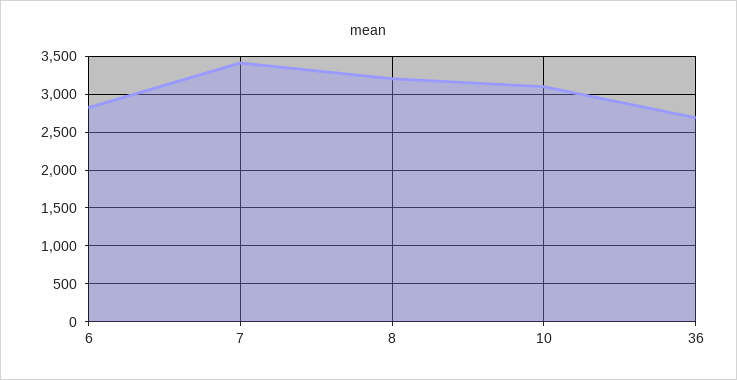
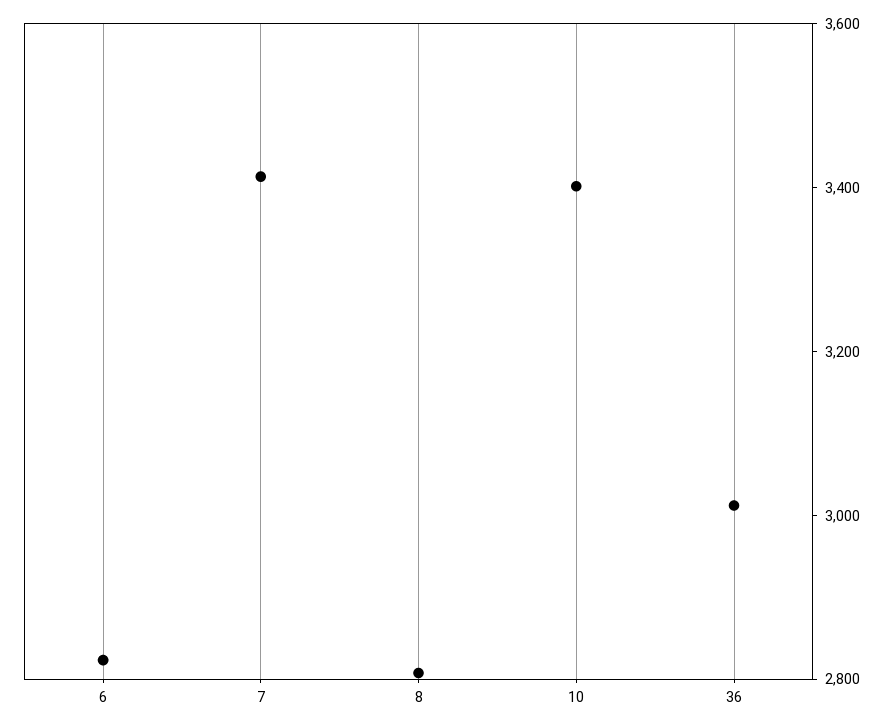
8: 3200 -> 2800
10: 3100 -> 3400
36: 2700 -> 3000

